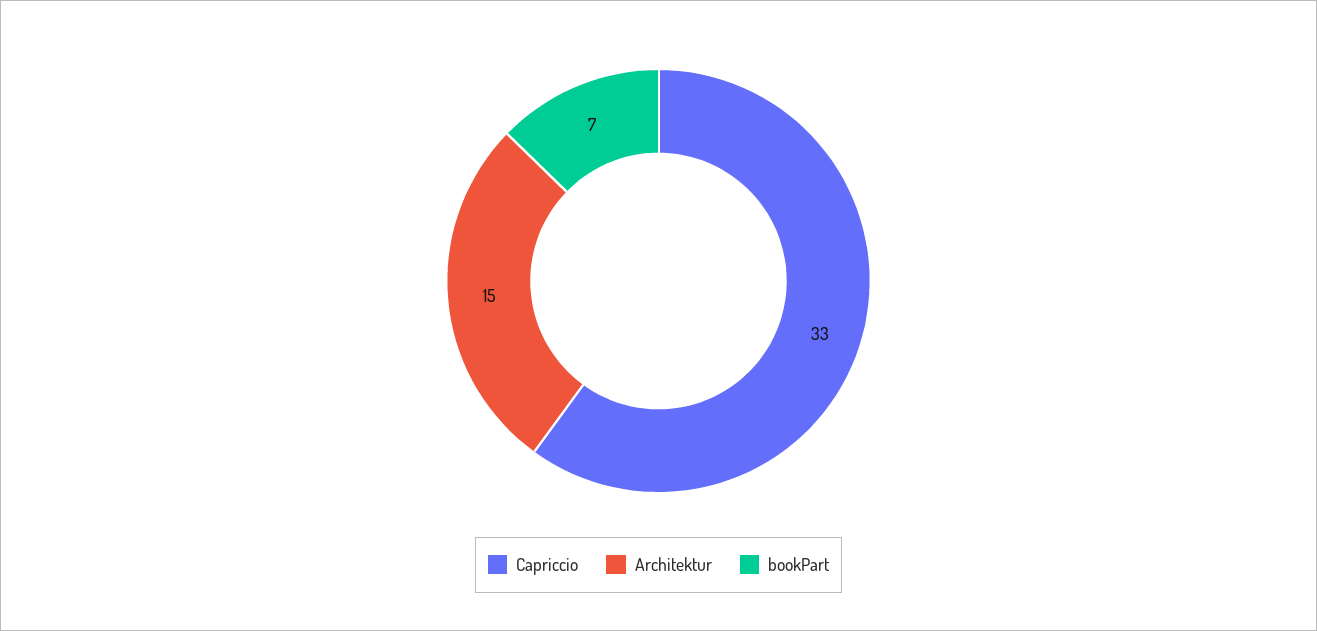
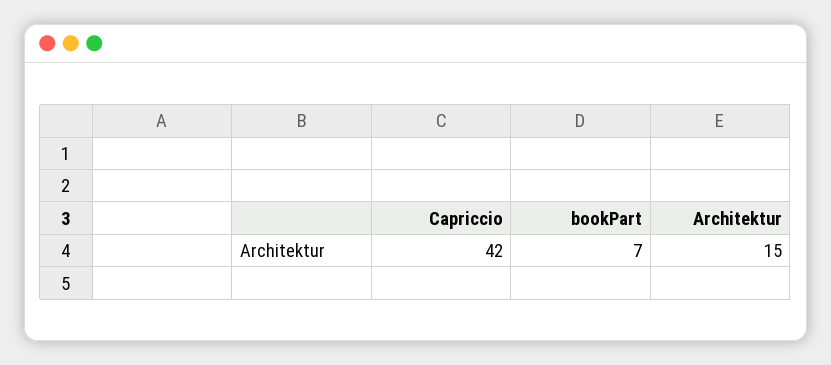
Capriccio: 33 -> 42

